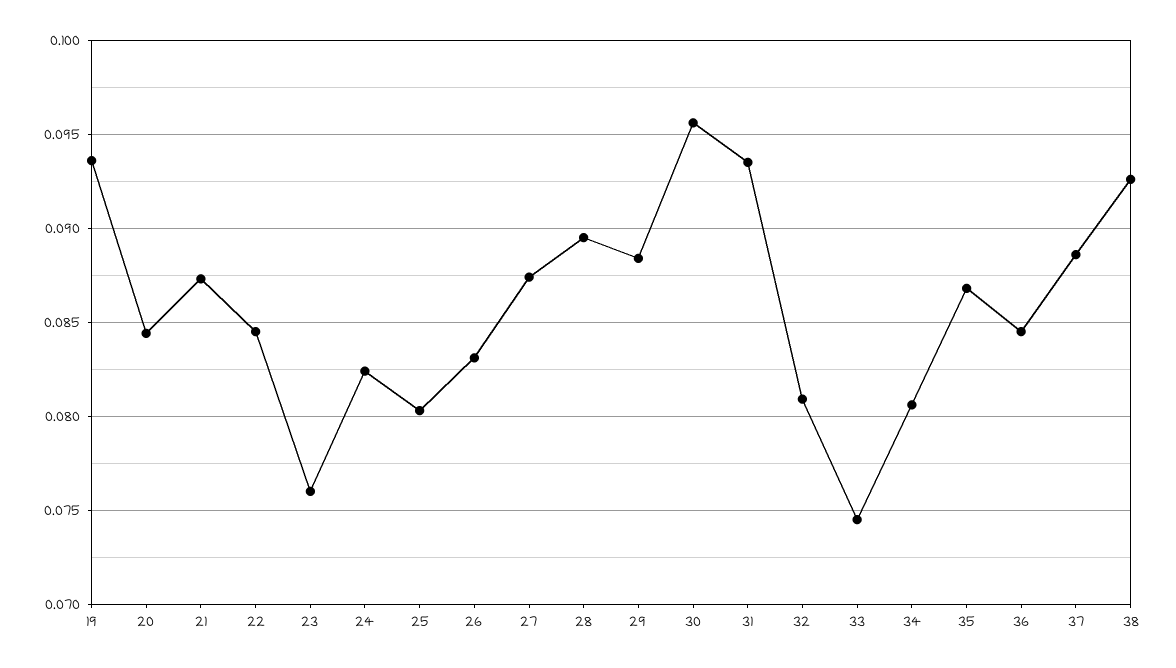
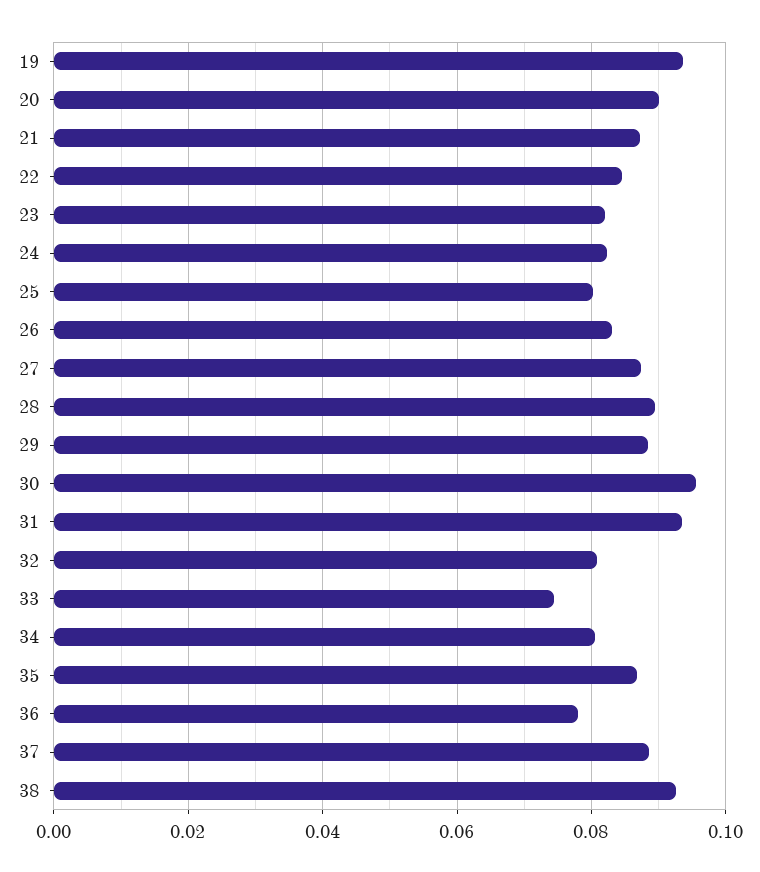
20: 0.0845 -> 0.09
23: 0.076 -> 0.082
36: 0.0845 -> 0.078

